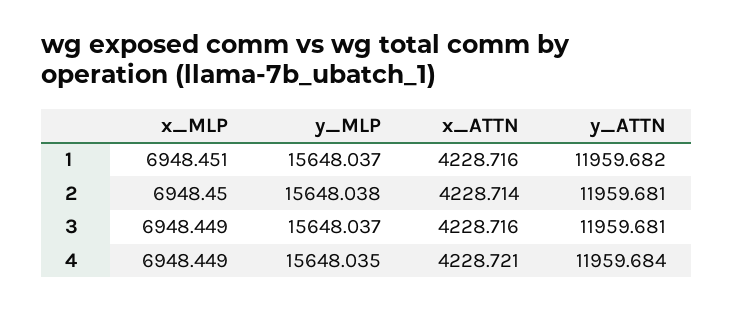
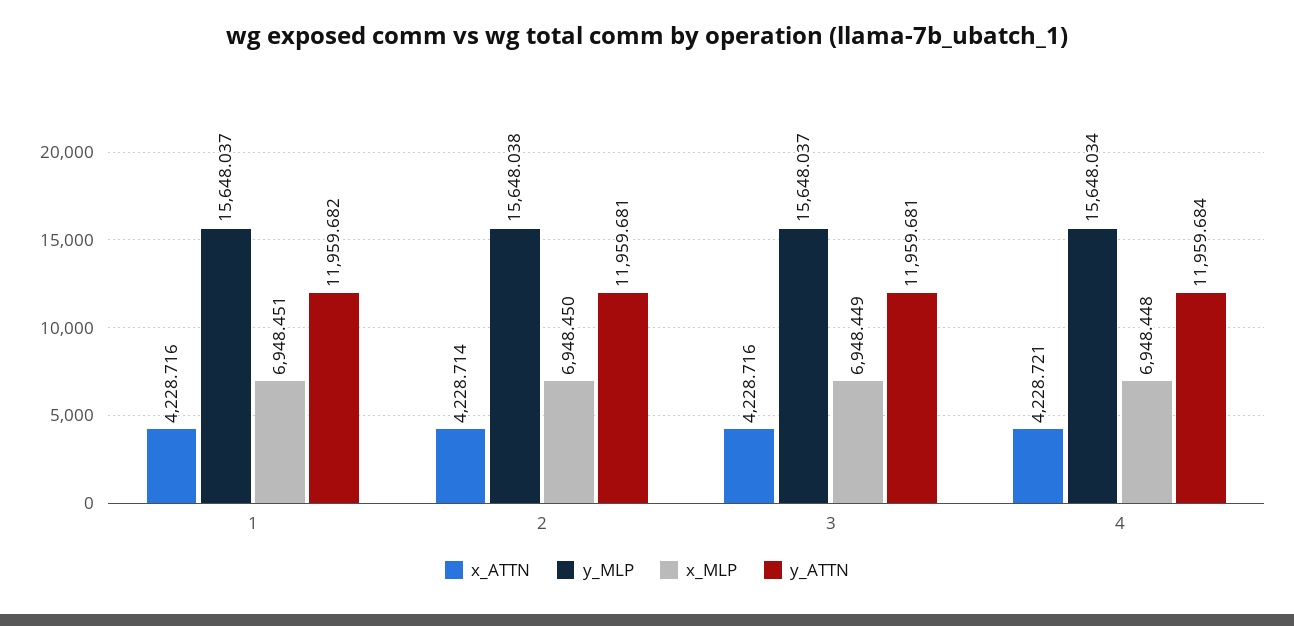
x_MLP, 4: 6948.449 -> 6948.448
y_MLP, 4: 15648.035 -> 15648.034

